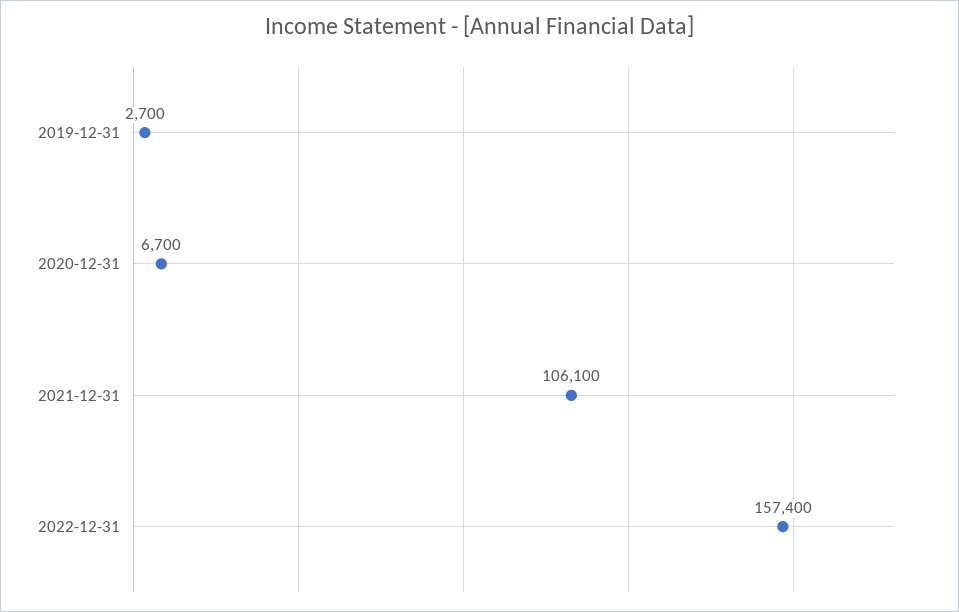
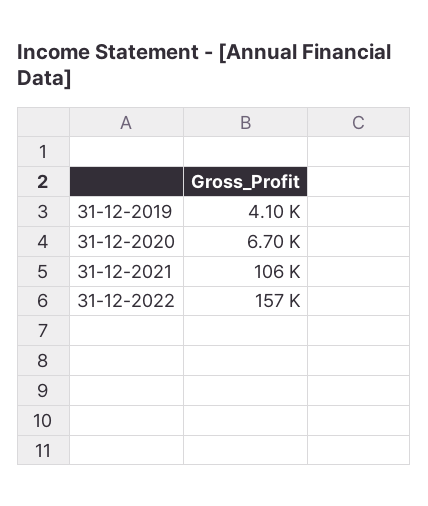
2019-12-31: 2700 -> 4100

